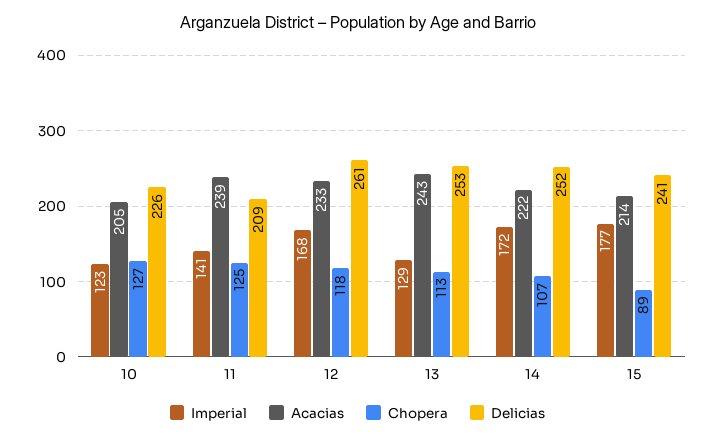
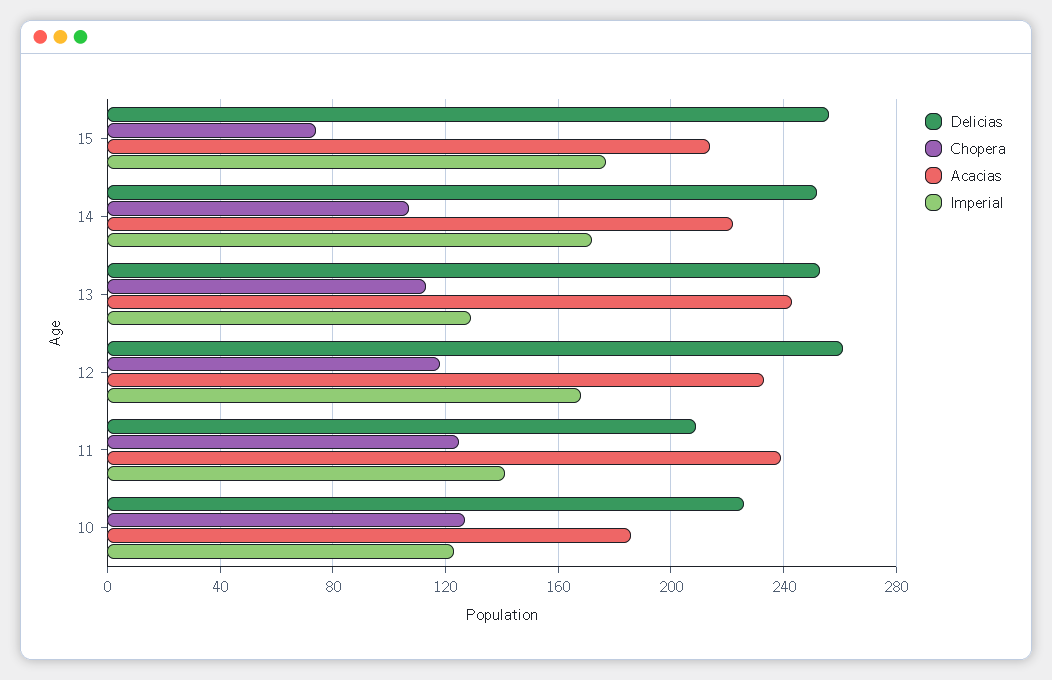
Acacias, 10: 205 -> 185
Chopera, 15: 89 -> 75
Delicias, 15: 241 -> 255

